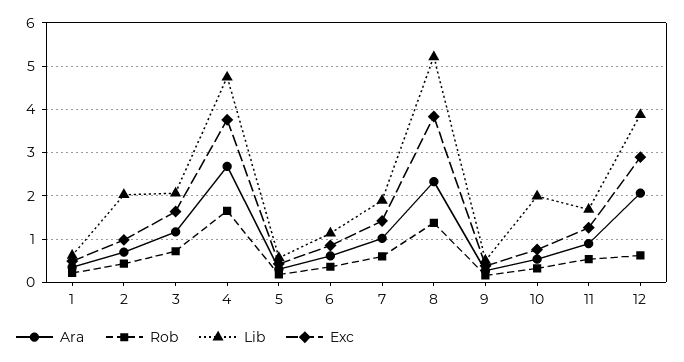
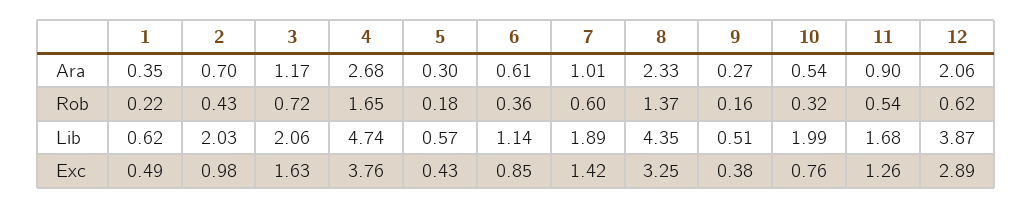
Lib, 8: 5.2 -> 4.35
Exc, 8: 3.8 -> 3.25

